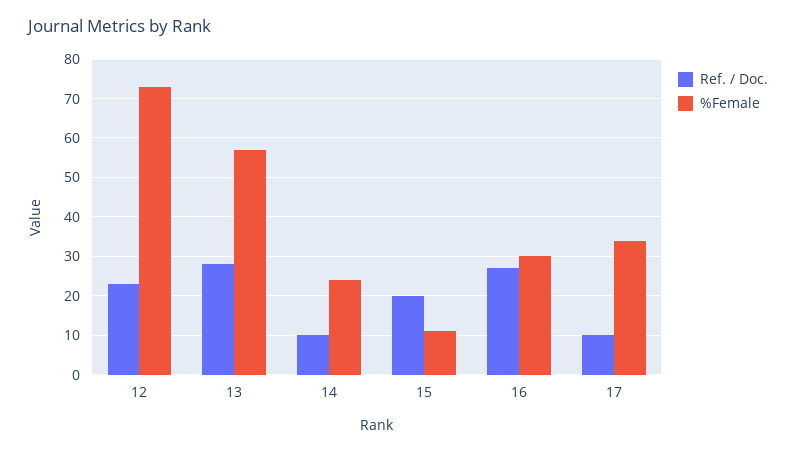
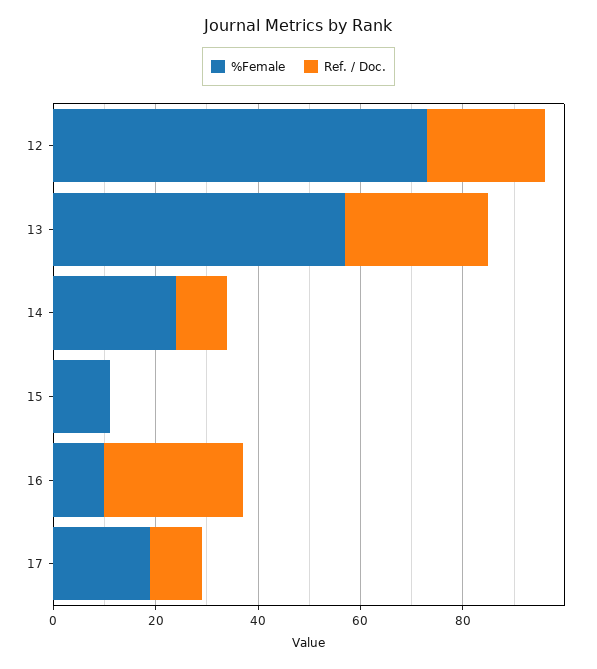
Ref. / Doc., 15: 20 -> 0
%Female, 16: 30 -> 10
%Female, 17: 35 -> 20

